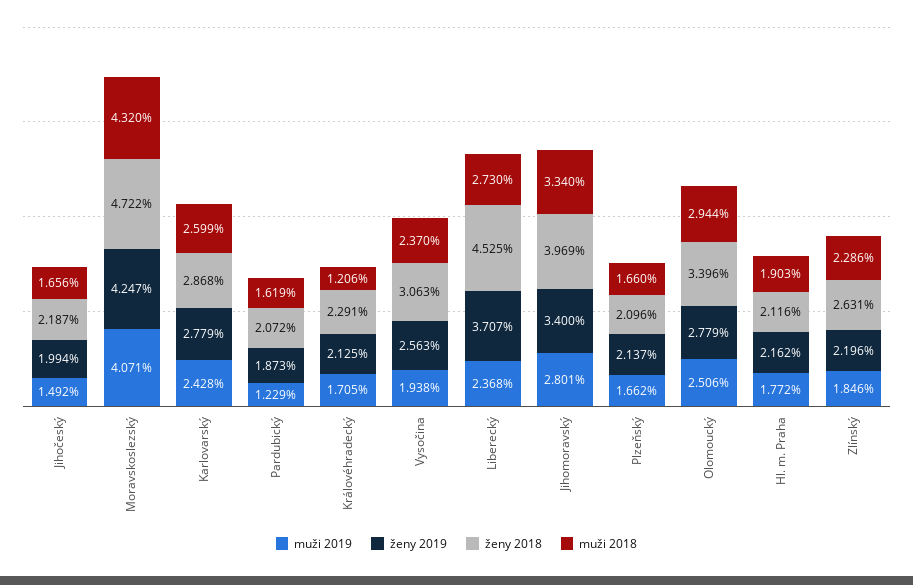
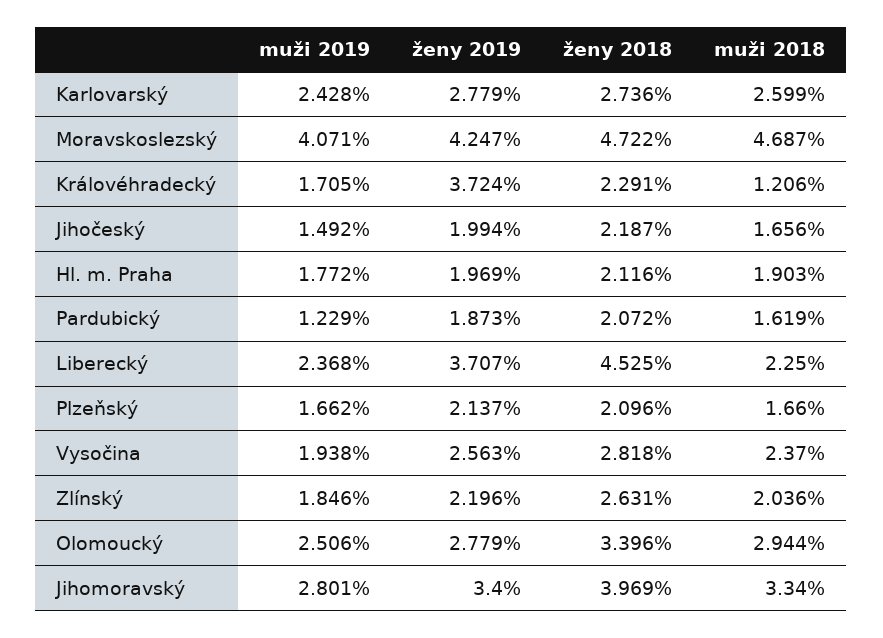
muži 2018, Moravskoslezský: 4.32 -> 4.687
ženy 2018, Karlovarský: 2.868 -> 2.736
ženy 2019, Královéhradecký: 2.125 -> 3.724
ženy 2018, Vysočina: 3.063 -> 2.818
muži 2018, Liberecký: 2.73 -> 2.25
ženy 2019, Hl. m. Praha: 2.162 -> 1.969
muži 2018, Zlínský: 2.286 -> 2.036

